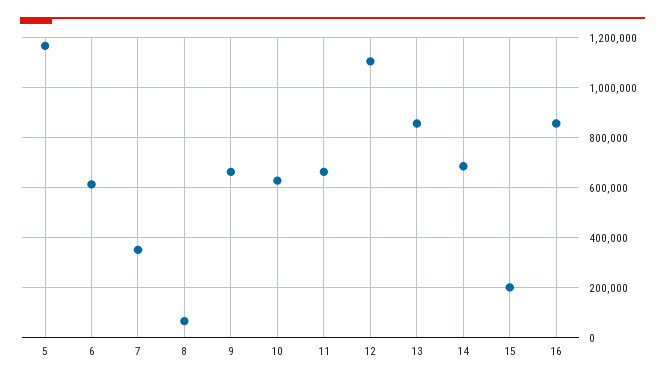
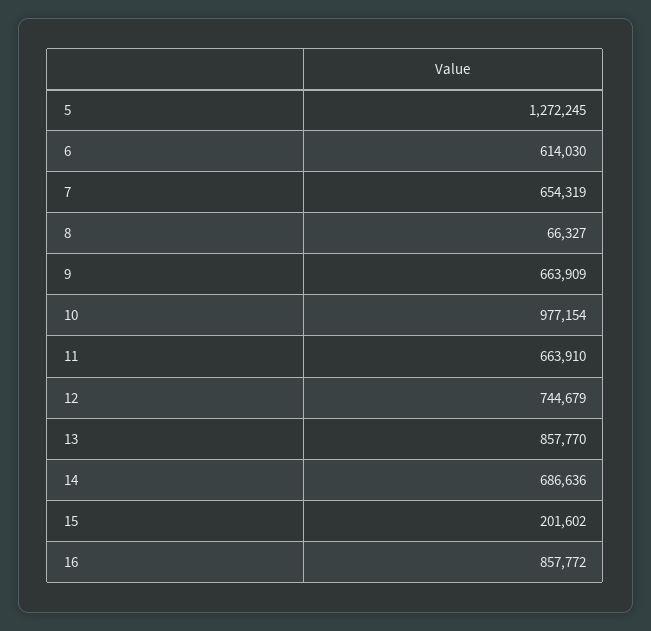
5: 1175000 -> 1272245
7: 350000 -> 654319
10: 625000 -> 977154
12: 1100000 -> 744679

